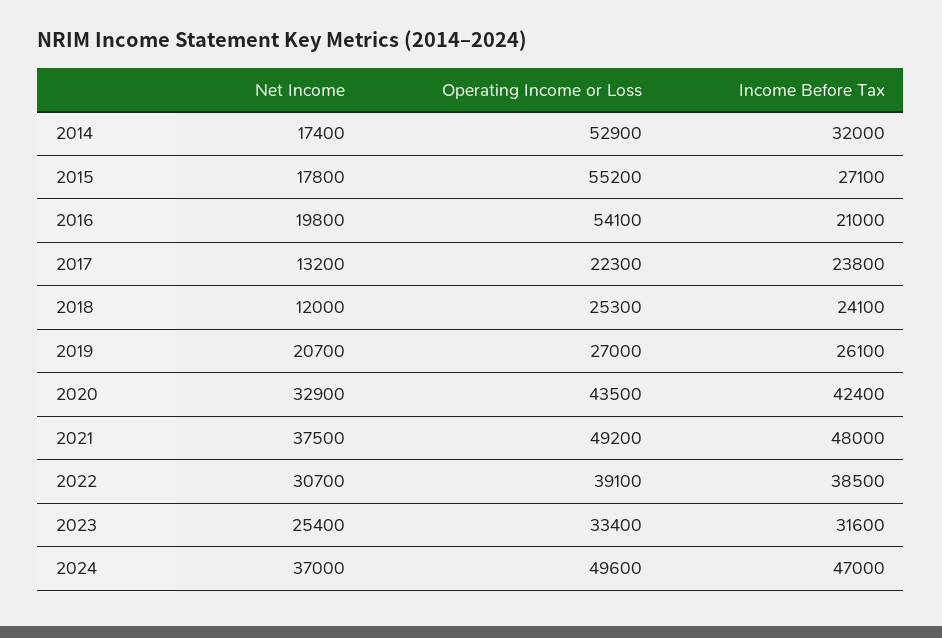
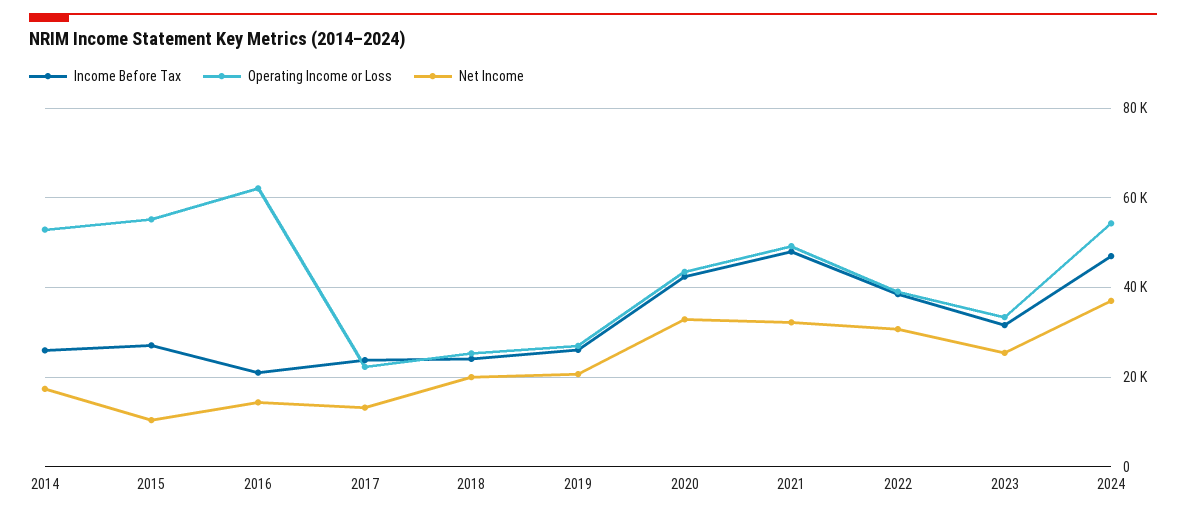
Income Before Tax, 2014: 32000 -> 26000
Net Income, 2015: 17800 -> 10000
Net Income, 2016: 19800 -> 14000
Operating Income or Loss, 2016: 54100 -> 62000
Net Income, 2018: 12000 -> 20000
Net Income, 2021: 37500 -> 32000
Operating Income or Loss, 2024: 49600 -> 54000

